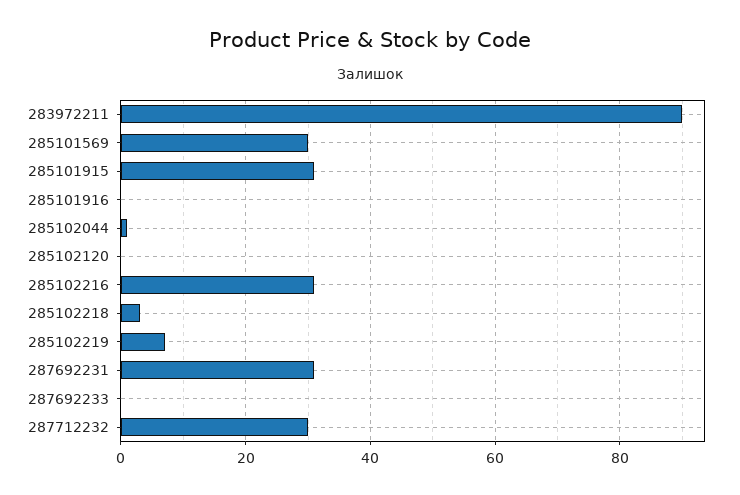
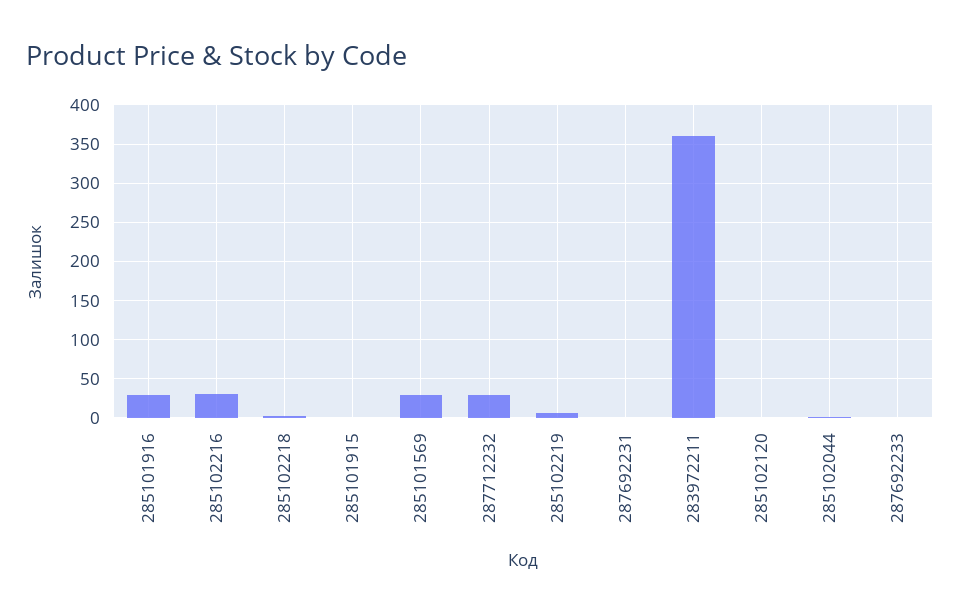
283972211: 90 -> 360
285101915: 30 -> 0
285101916: 0 -> 30
287692231: 30 -> 0

